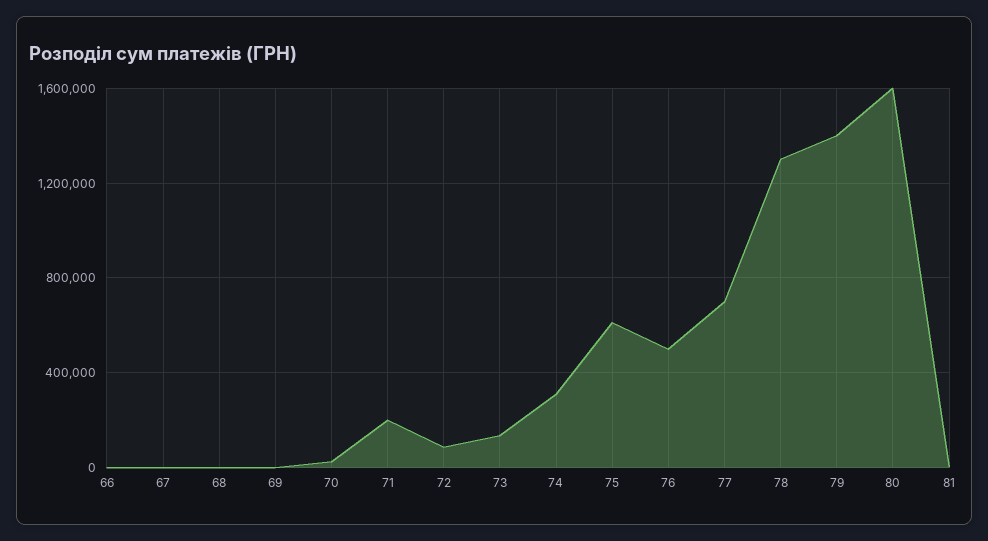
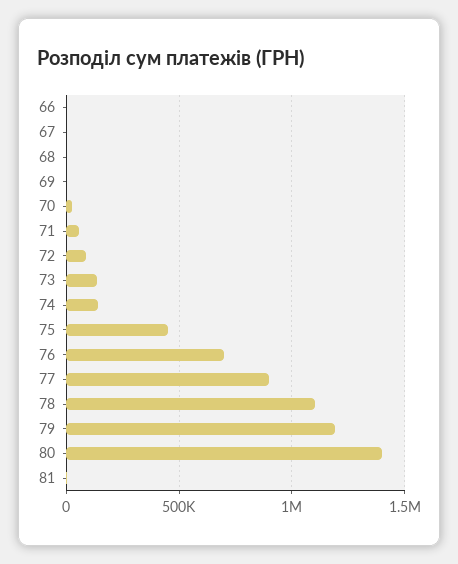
71: 200000 -> 50000
74: 300000 -> 150000
75: 600000 -> 450000
76: 500000 -> 700000
77: 700000 -> 900000
78: 1300000 -> 1100000
79: 1400000 -> 1200000
80: 1600000 -> 1400000

